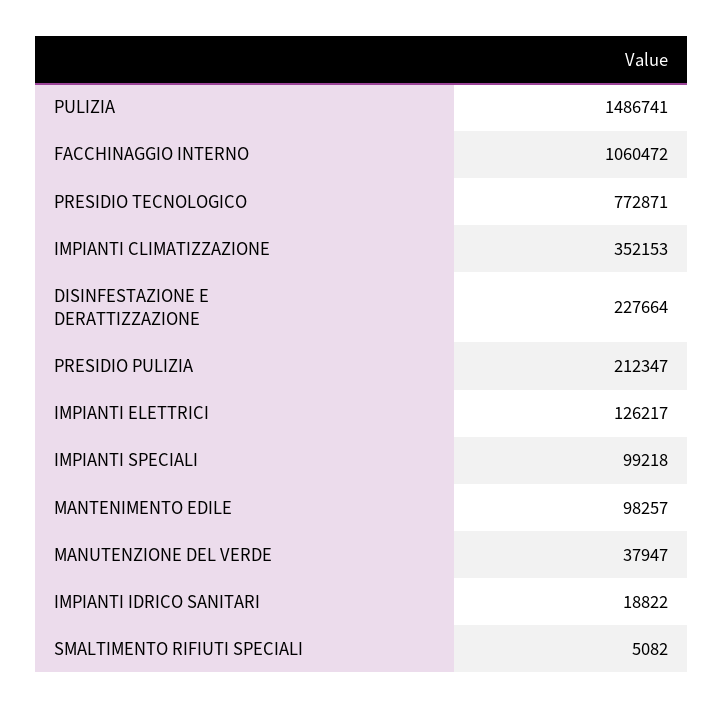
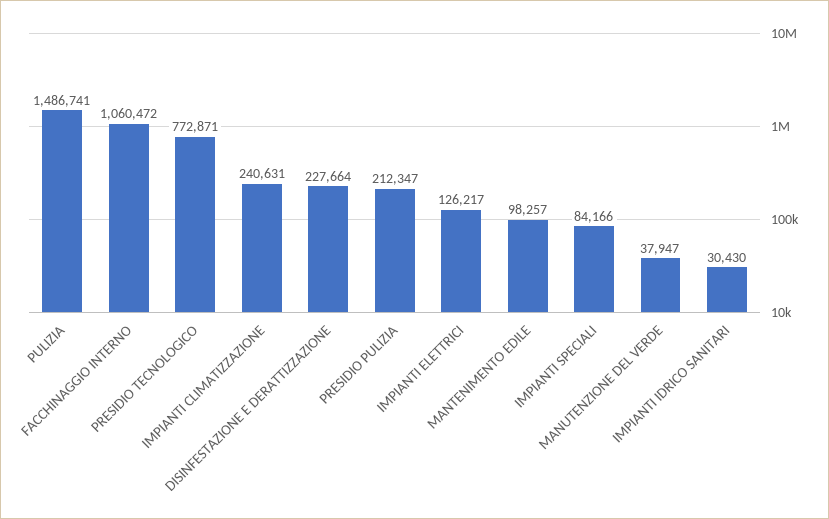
IMPIANTI CLIMATIZZAZIONE: 352153 -> 240631
IMPIANTI SPECIALI: 99218 -> 84166
IMPIANTI IDRICO SANITARI: 18822 -> 30430
SMALTIMENTO RIFIUTI SPECIALI: 5082 -> none

